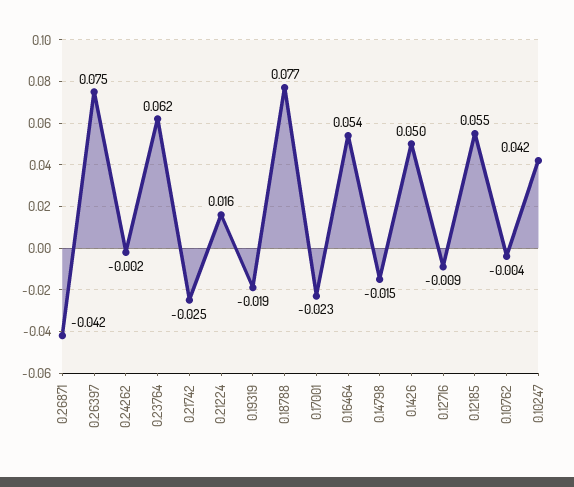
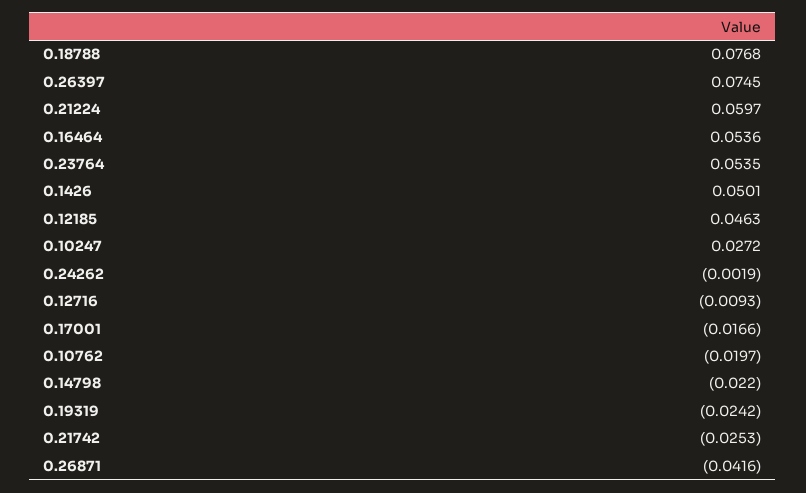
0.23764: 0.062 -> 0.0535
0.21224: 0.016 -> 0.0597
0.19319: -0.019 -> -0.0242
0.17001: -0.023 -> -0.0166
0.14798: -0.015 -> -0.022
0.12185: 0.055 -> 0.0463
0.10762: -0.004 -> -0.0197
0.10247: 0.042 -> 0.0272

